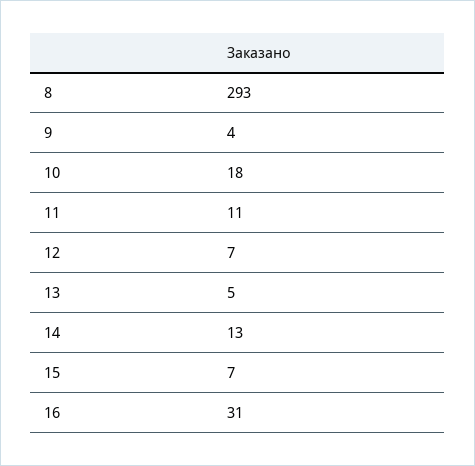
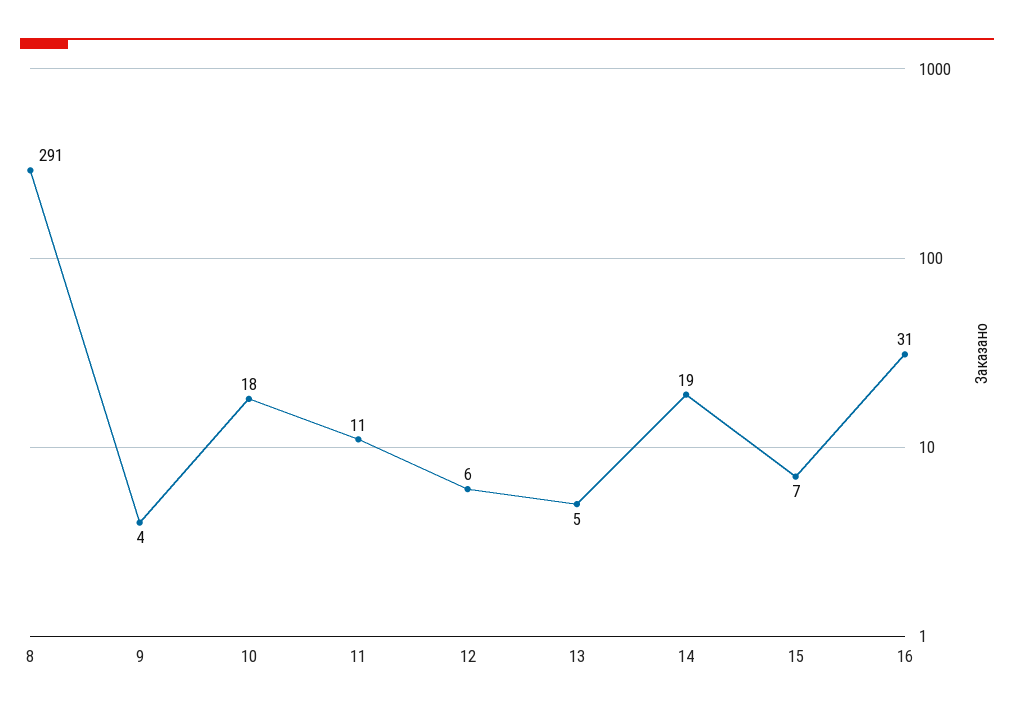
8: 293 -> 291
12: 7 -> 6
14: 13 -> 19

